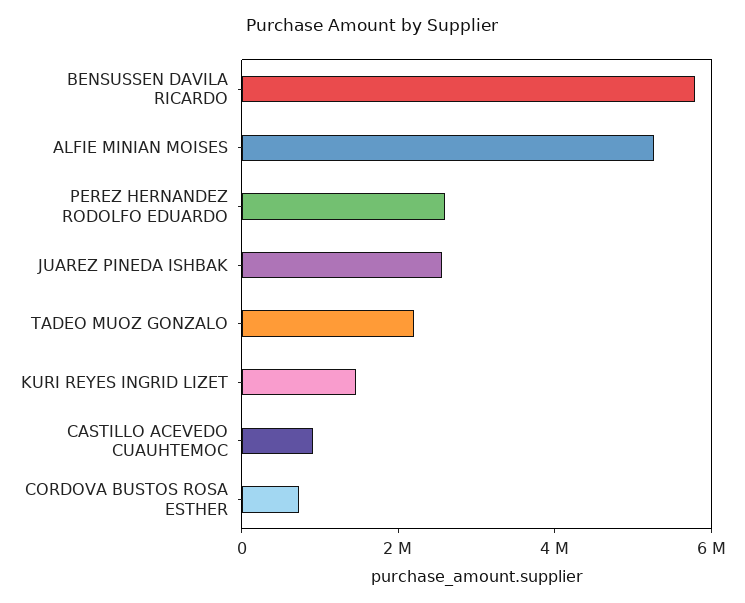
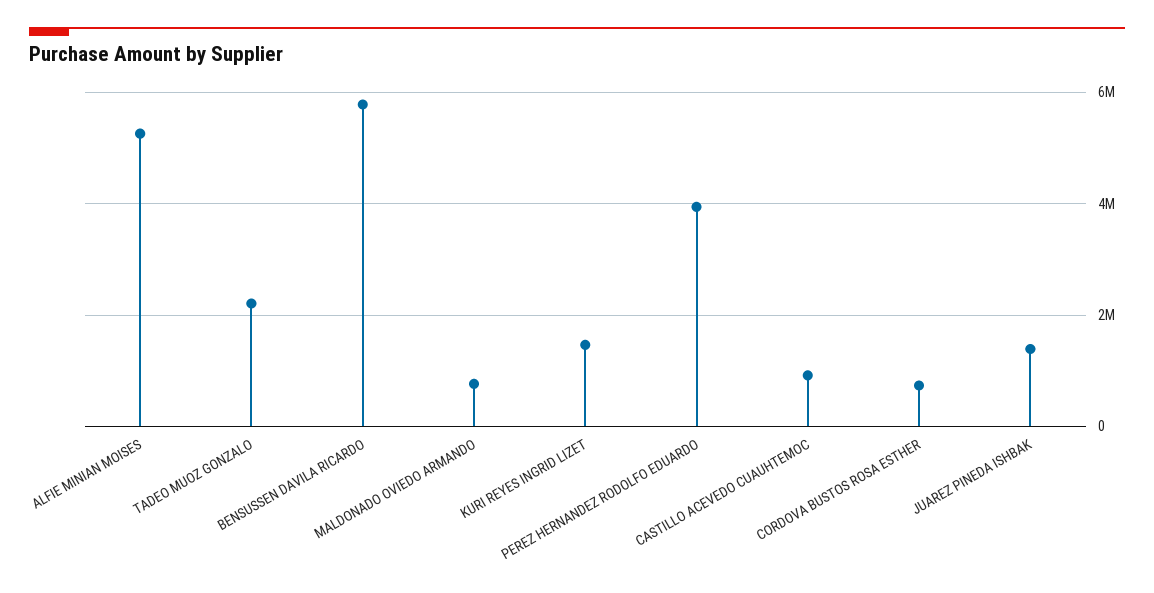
PEREZ HERNANDEZ RODOLFO EDUARDO: 2500000 -> 4000000
JUAREZ PINEDA ISHBAK: 2500000 -> 1400000
MALDONADO OVIEDO ARMANDO: none -> 800000

